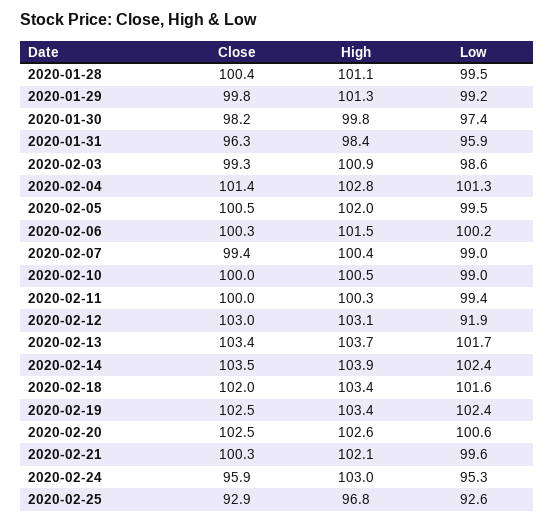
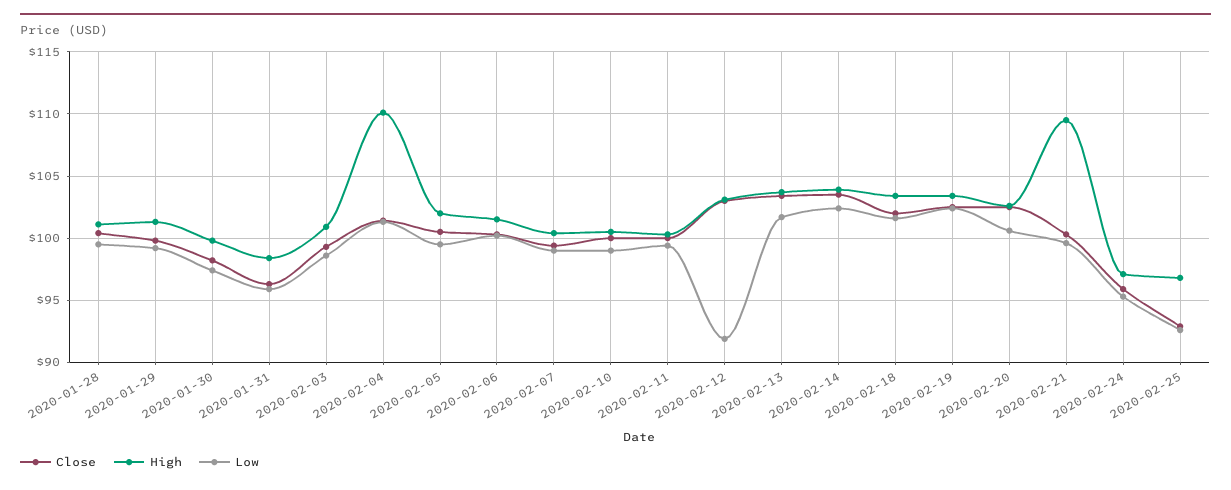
High, 2020-02-04: 102.8 -> 110
High, 2020-02-21: 102.1 -> 109.5
High, 2020-02-24: 103 -> 97

